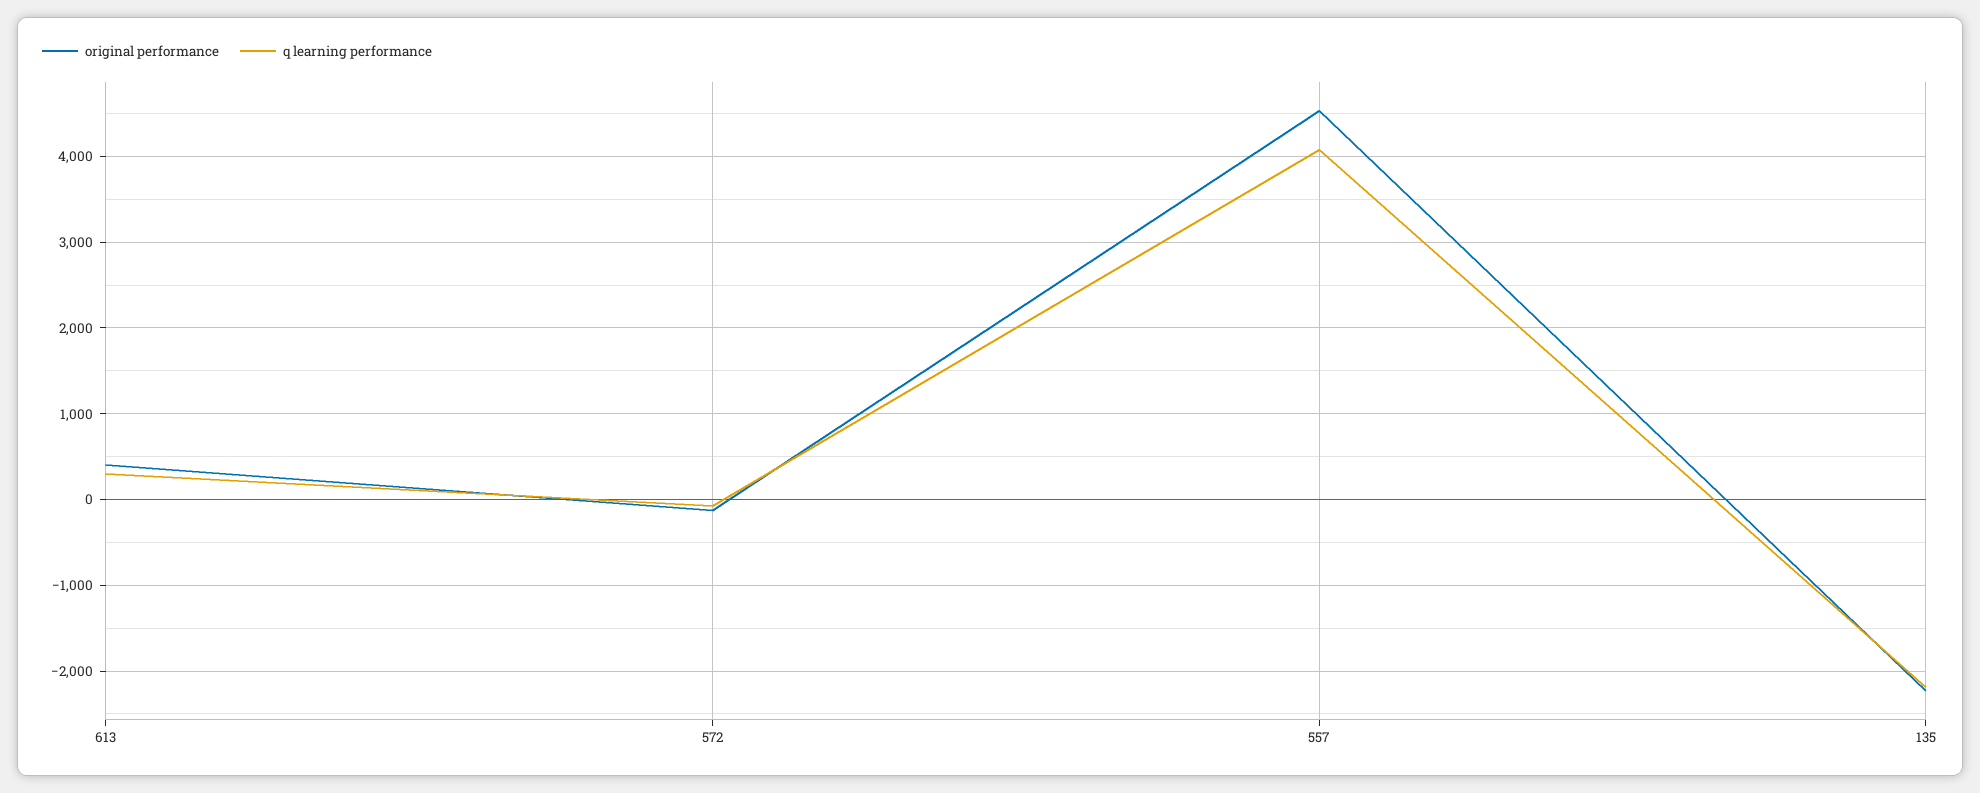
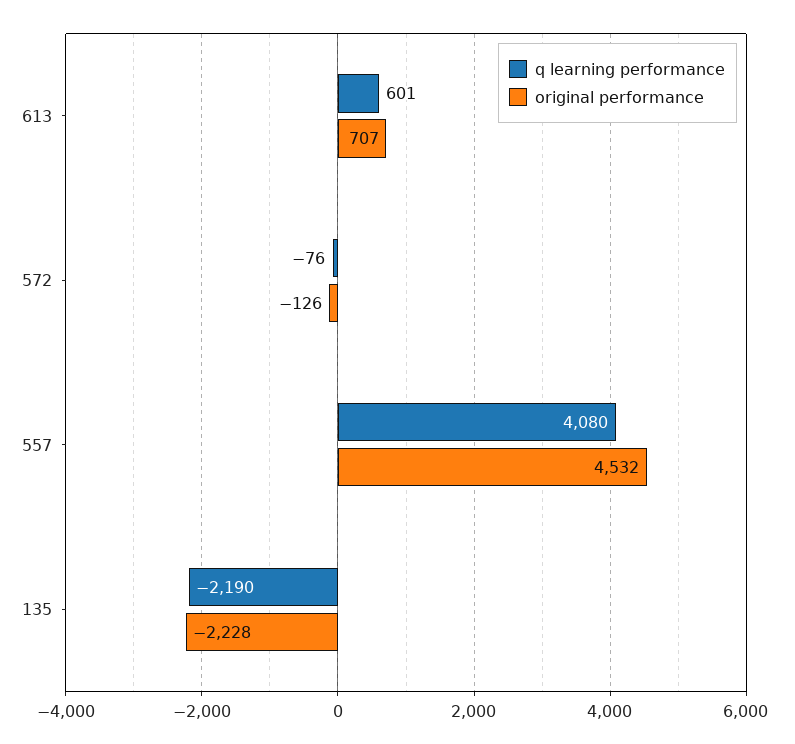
original performance, 613: 400 -> 707
q learning performance, 613: 300 -> 601

